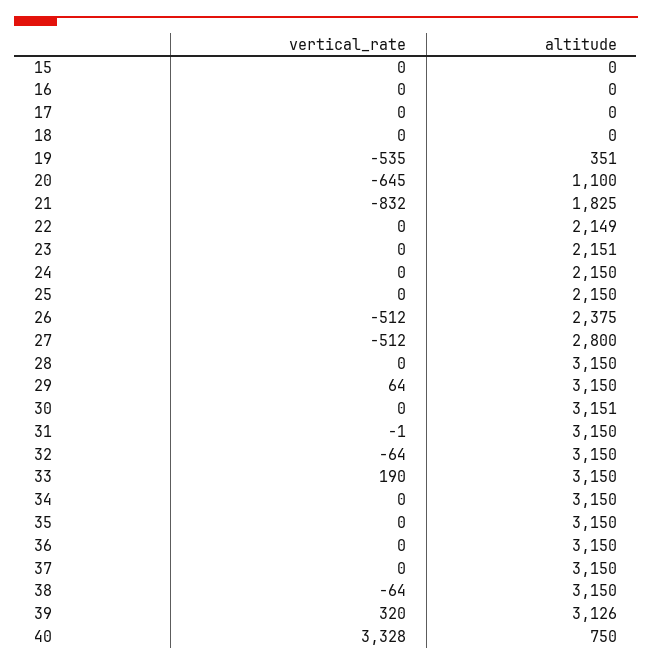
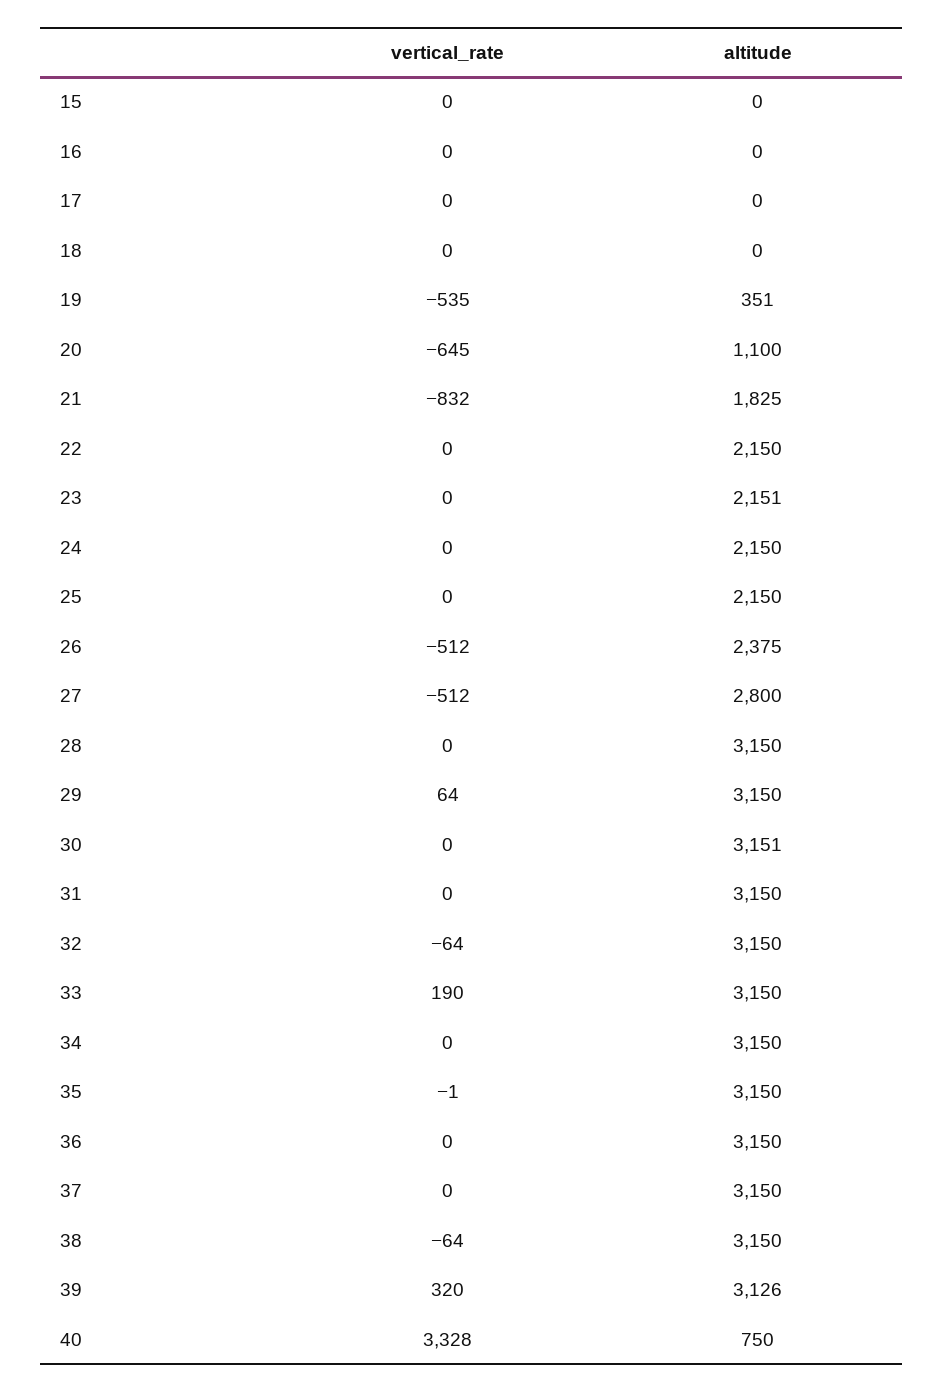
altitude, 22: 2149 -> 2150
vertical_rate, 31: -1 -> 0
vertical_rate, 35: 0 -> -1

